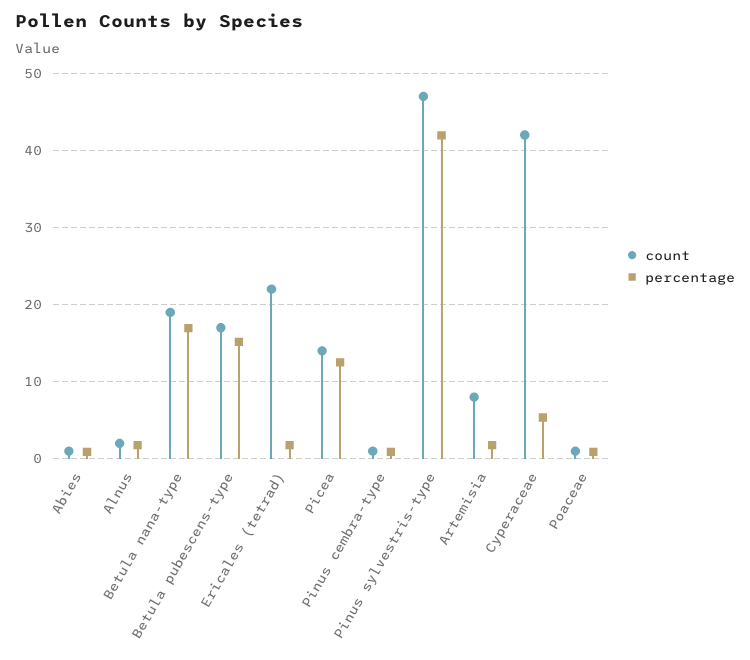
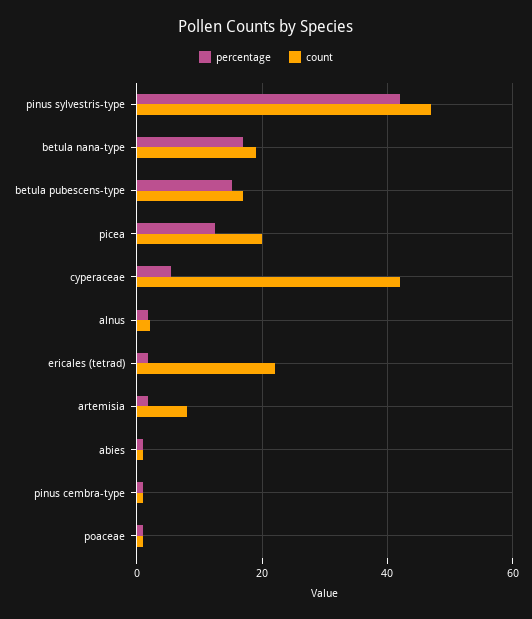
count, Picea: 14 -> 20

